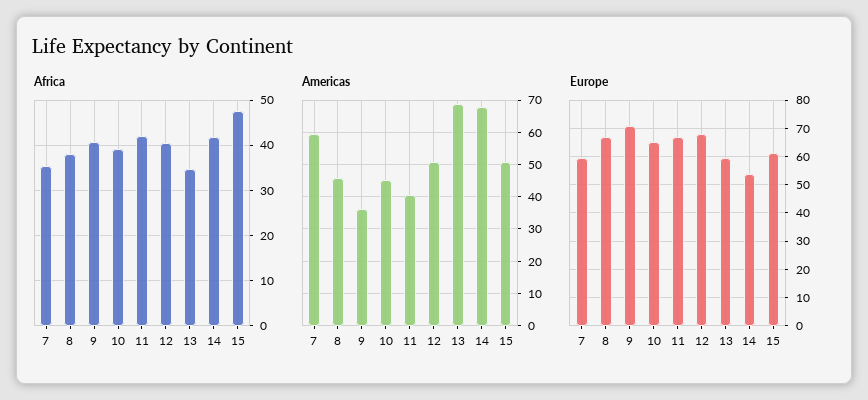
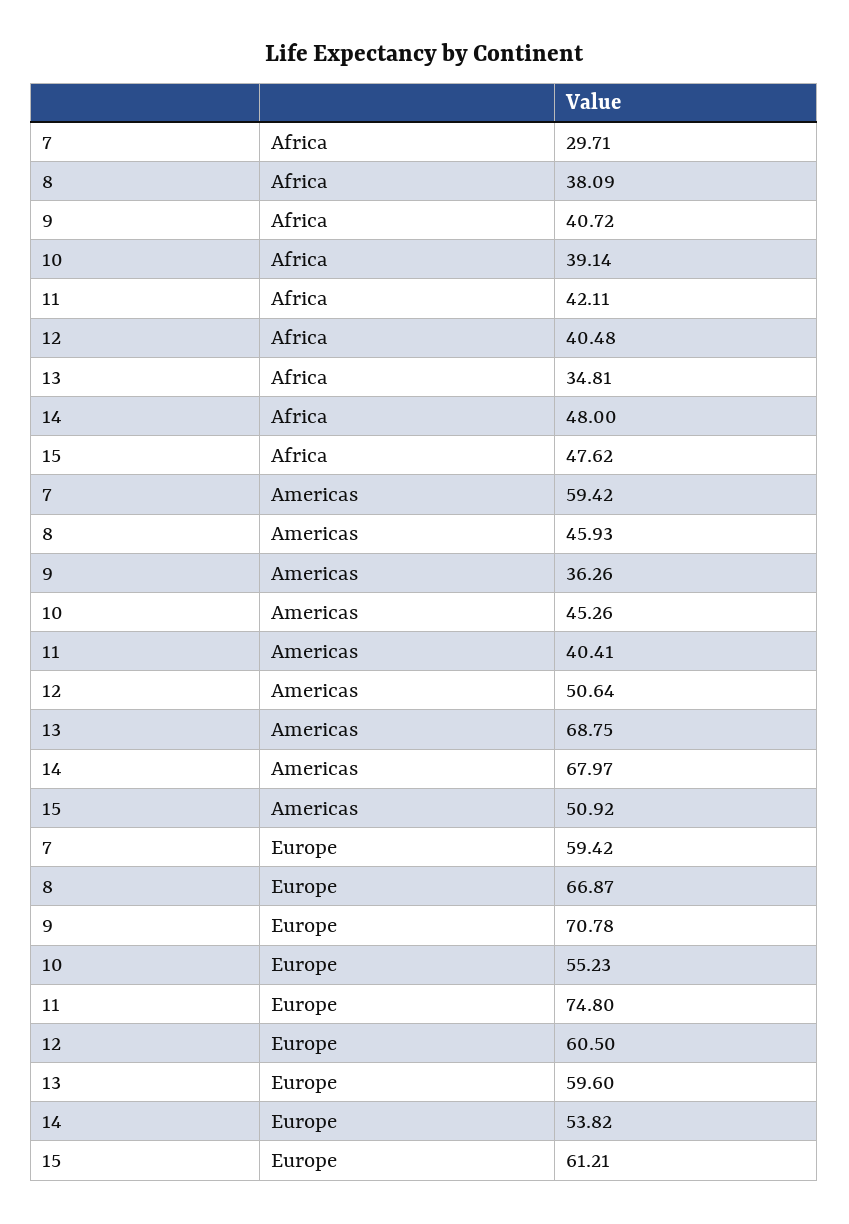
Africa, 7: 36 -> 29.71
Africa, 14: 42 -> 48
Europe, 10: 65 -> 55.23
Europe, 11: 67.5 -> 74.8
Europe, 12: 67.5 -> 60.5

